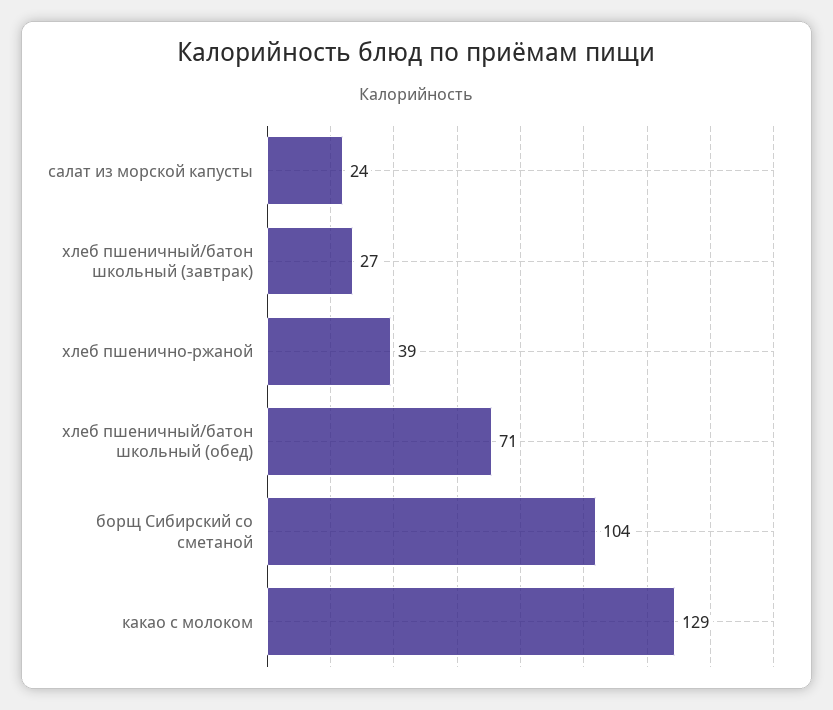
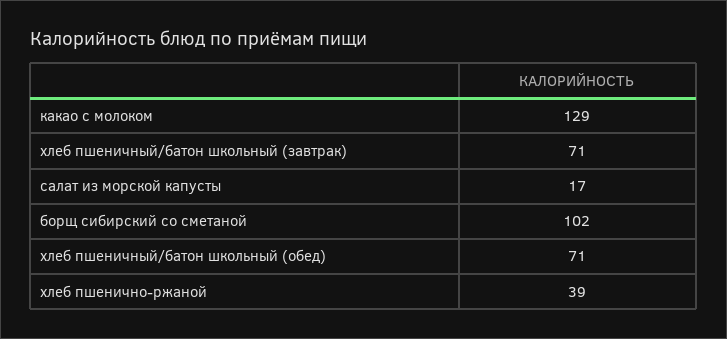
салат из морской капусты: 24 -> 17
хлеб пшеничный/батон школьный (завтрак): 27 -> 71
борщ Сибирский со сметаной: 104 -> 102

